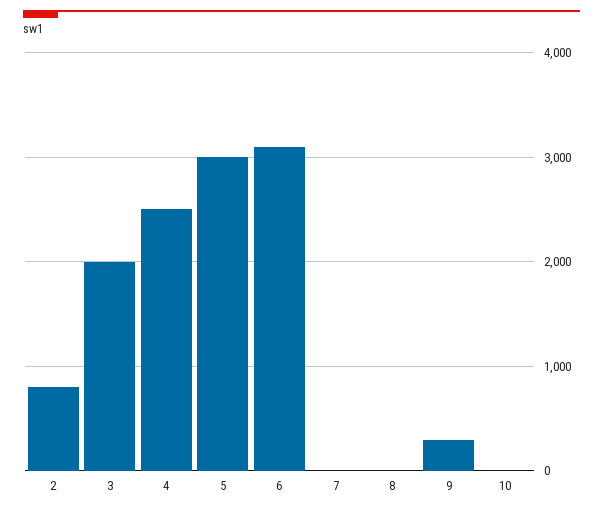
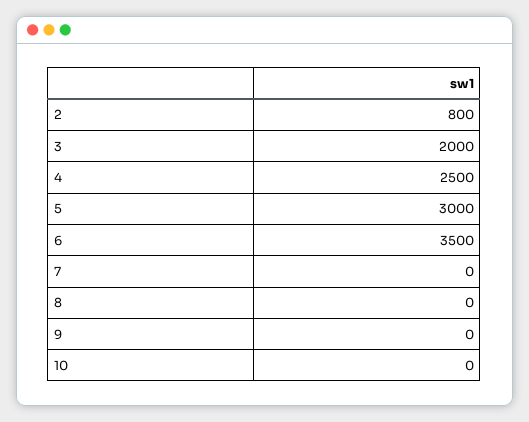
6: 3100 -> 3500
9: 300 -> 0

